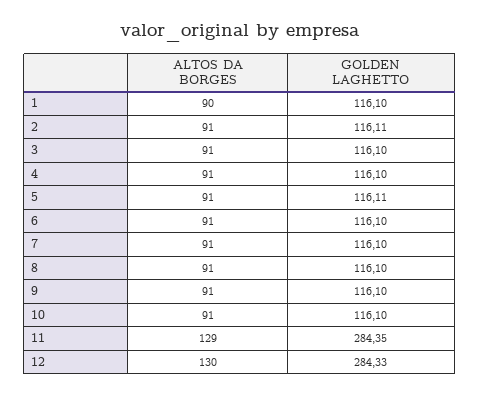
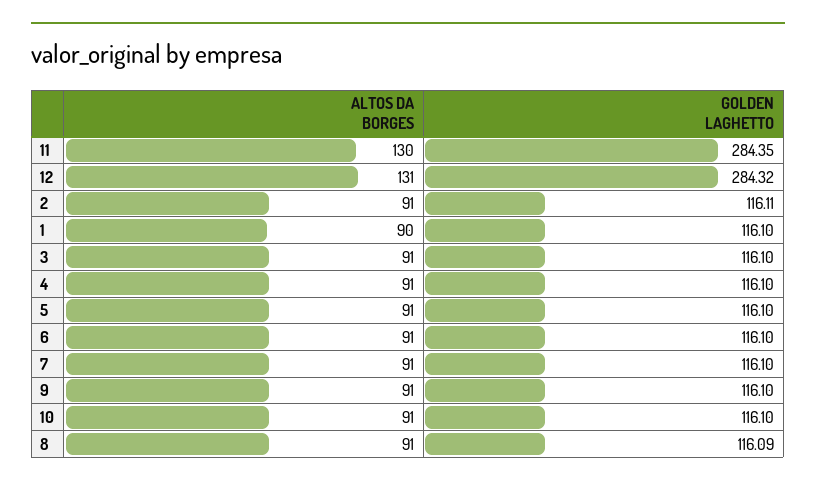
GOLDEN LAGHETTO, 5: 116.11 -> 116.1
GOLDEN LAGHETTO, 8: 116.1 -> 116.09
ALTOS DA BORGES, 11: 129 -> 130
ALTOS DA BORGES, 12: 130 -> 131
GOLDEN LAGHETTO, 12: 284.33 -> 284.32

